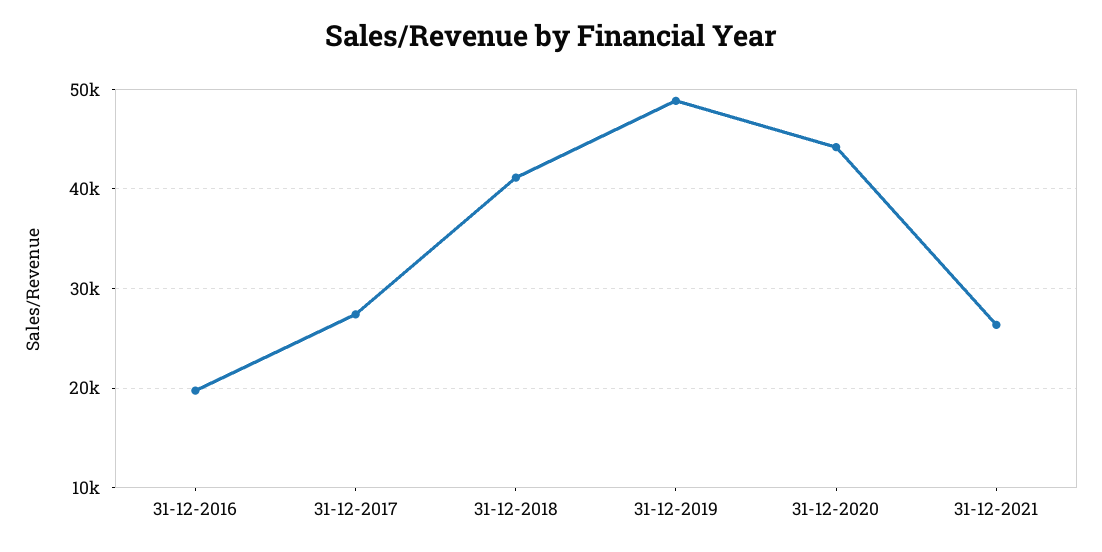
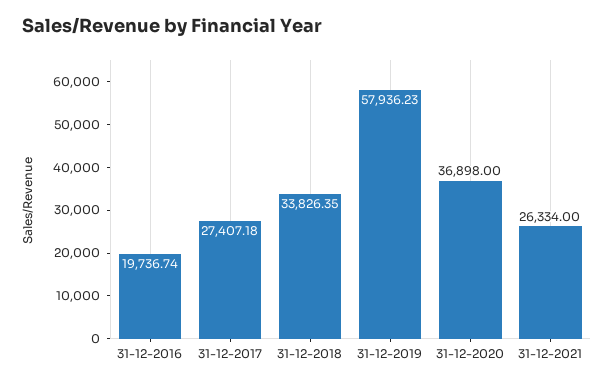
31-12-2018: 41000 -> 33826.35
31-12-2019: 49000 -> 57936.23
31-12-2020: 44000 -> 36898

